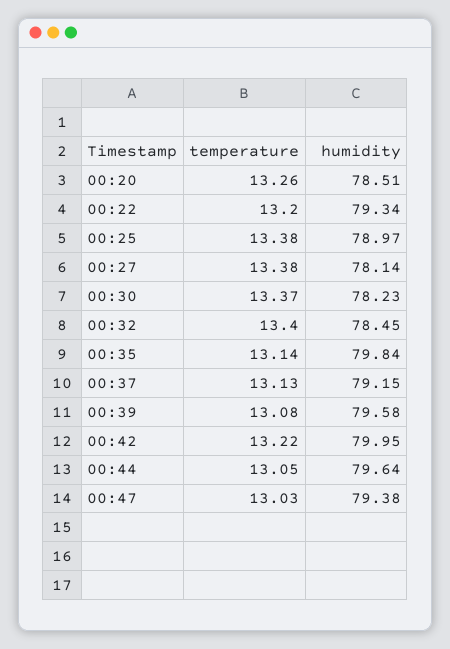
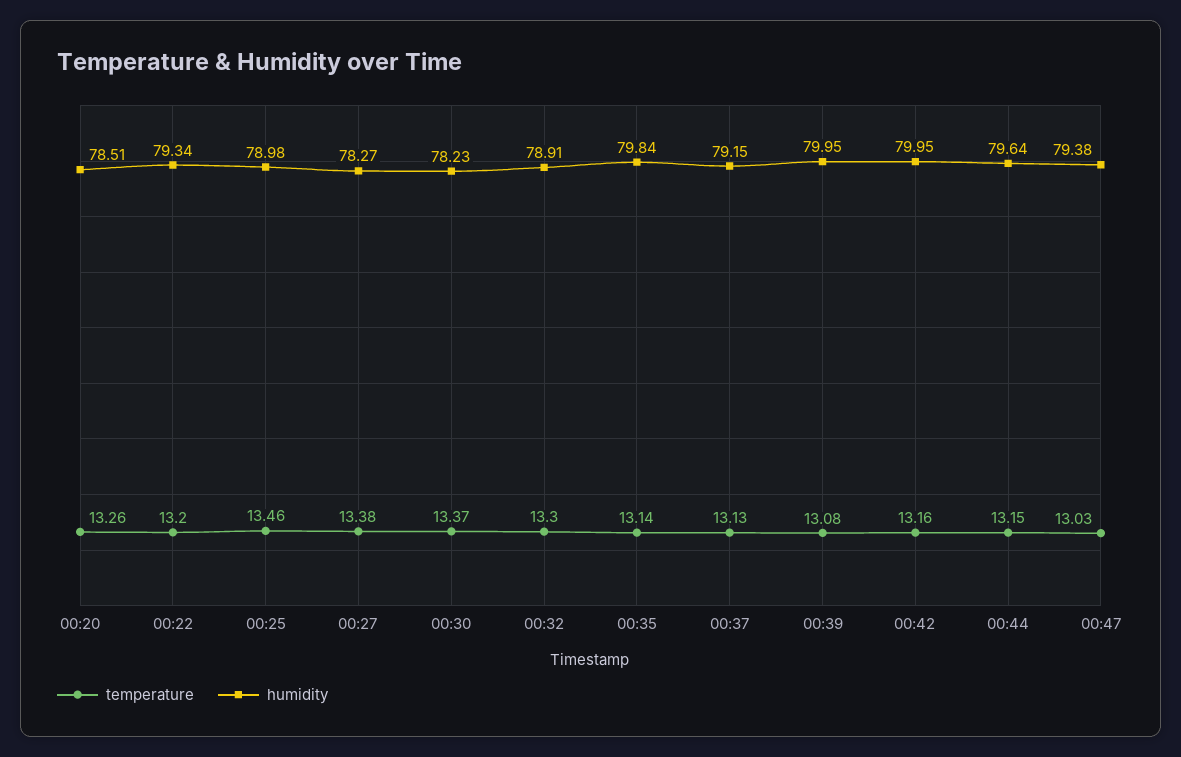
temperature, 00:25: 13.38 -> 13.46
humidity, 00:25: 78.97 -> 78.98
humidity, 00:27: 78.14 -> 78.27
temperature, 00:32: 13.4 -> 13.3
humidity, 00:32: 78.45 -> 78.91
humidity, 00:39: 79.58 -> 79.95
temperature, 00:42: 13.22 -> 13.16
temperature, 00:44: 13.05 -> 13.15

